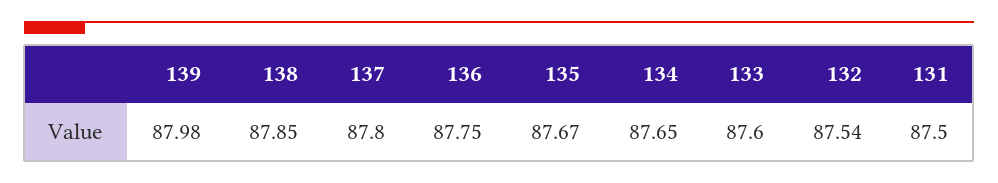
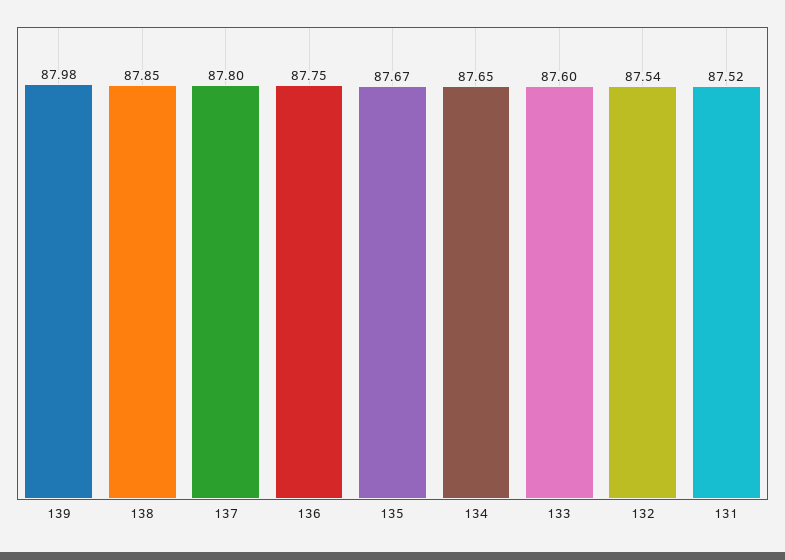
131: 87.5 -> 87.52

